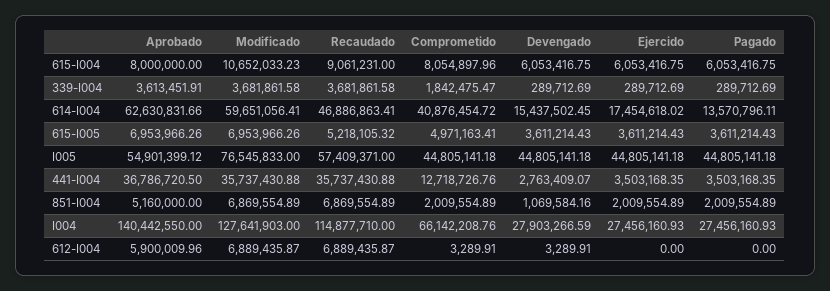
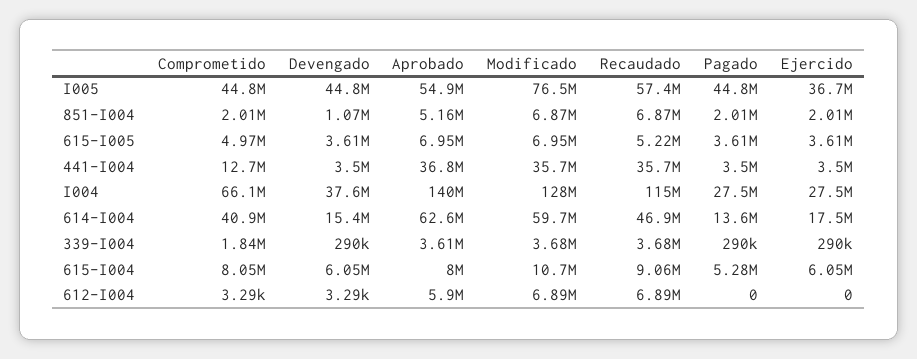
Pagado, 615-I004: 6053416.75 -> 5280000
Ejercido, I005: 44805141.18 -> 36700000
Devengado, 441-I004: 2763409.07 -> 3500000
Devengado, I004: 27903266.59 -> 37600000

